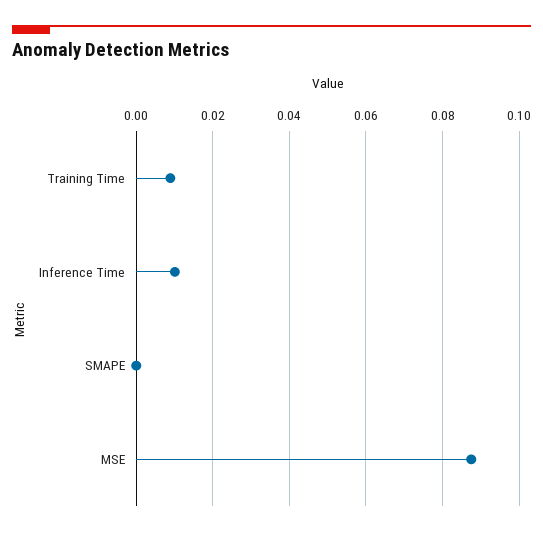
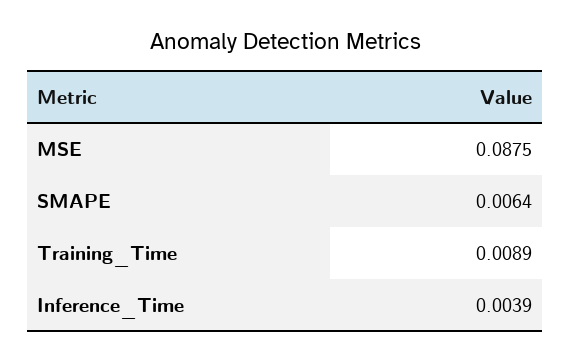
Inference Time: 0.01 -> 0.0039
SMAPE: 0 -> 0.0064

